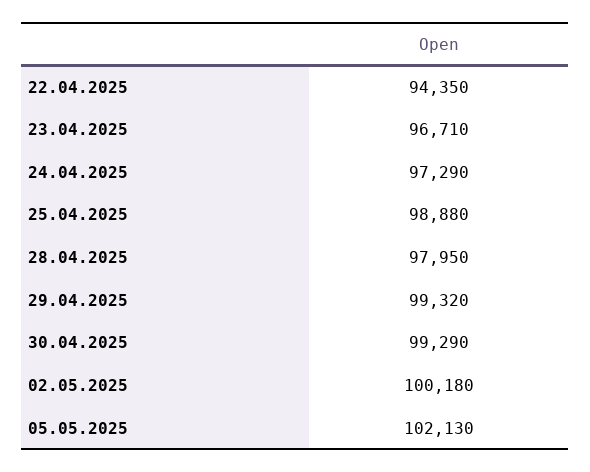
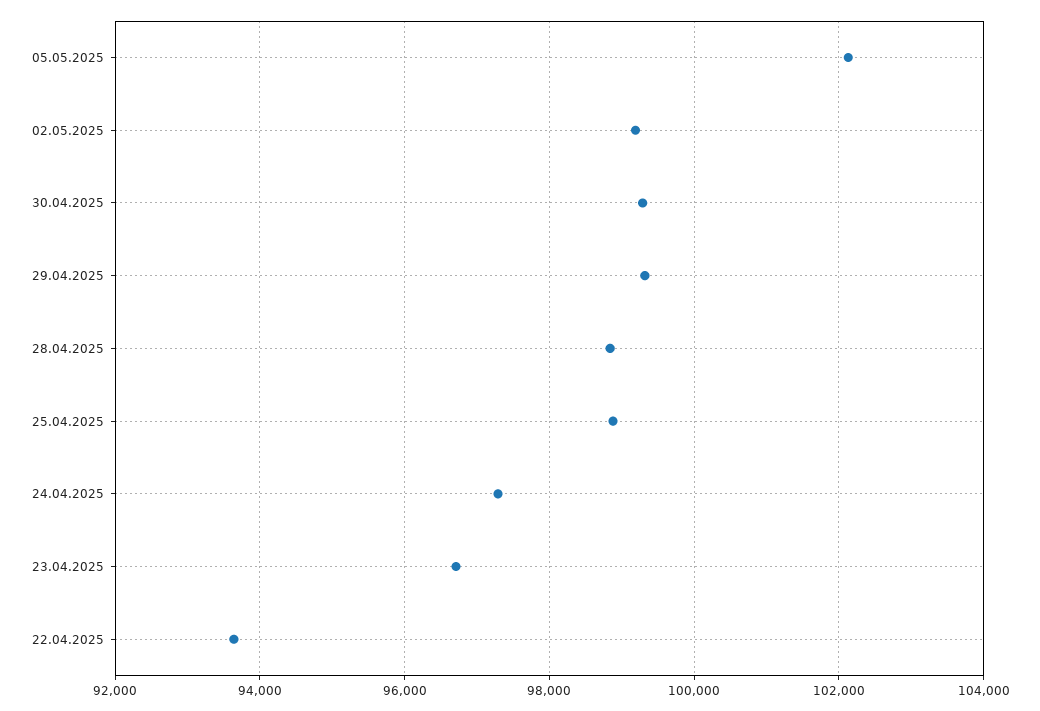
22.04.2025: 94350 -> 93600
28.04.2025: 97950 -> 98800
02.05.2025: 100180 -> 99200

